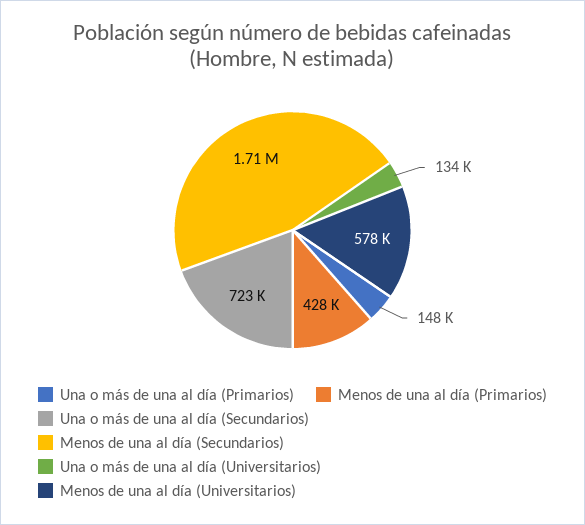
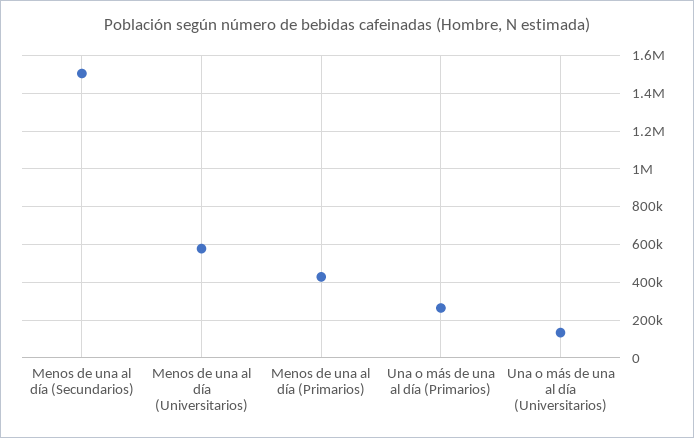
Una o más de una al día (Primarios): 148000 -> 250000
Una o más de una al día (Secundarios): 723000 -> none
Menos de una al día (Secundarios): 1710000 -> 1500000

